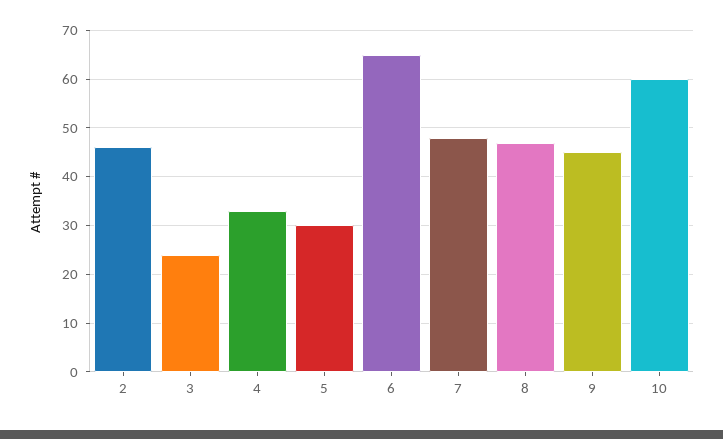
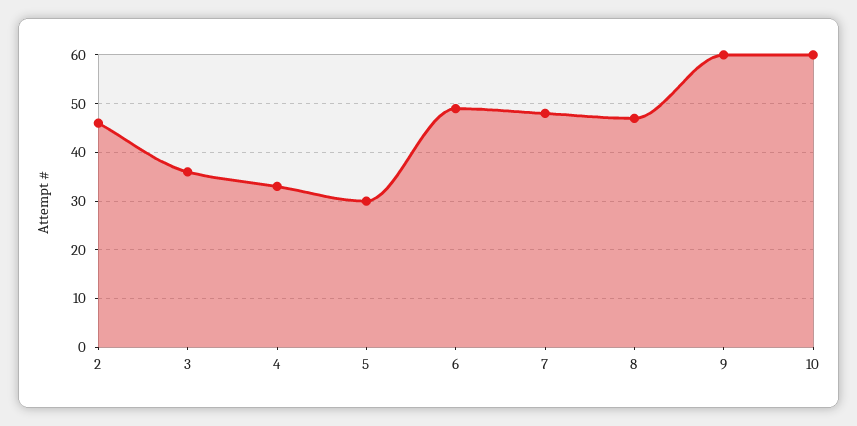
3: 25 -> 35
6: 65 -> 50
9: 45 -> 60

